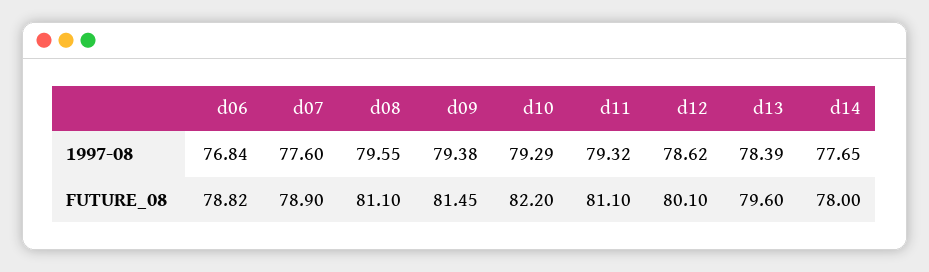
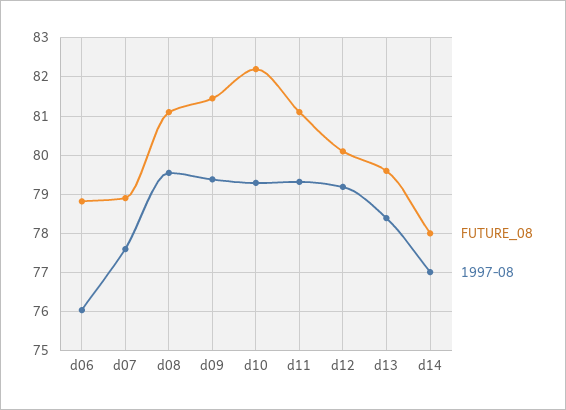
1997-08, d06: 76.84 -> 76
1997-08, d12: 78.62 -> 79.2
1997-08, d14: 77.65 -> 77

